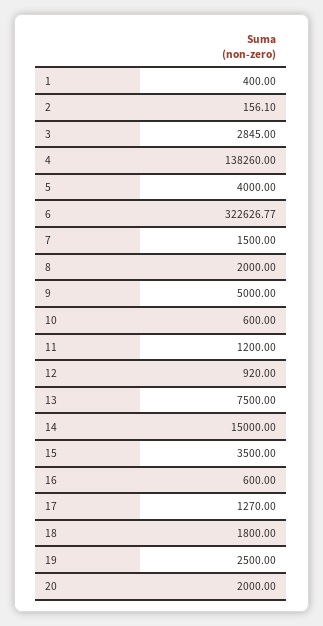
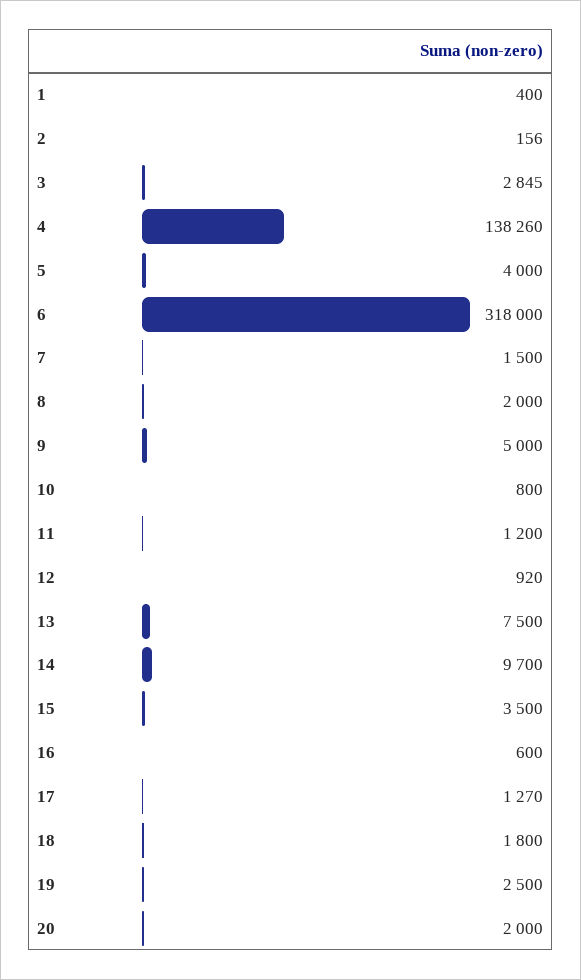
6: 322626.77 -> 318000
10: 600 -> 800
14: 15000 -> 9700

